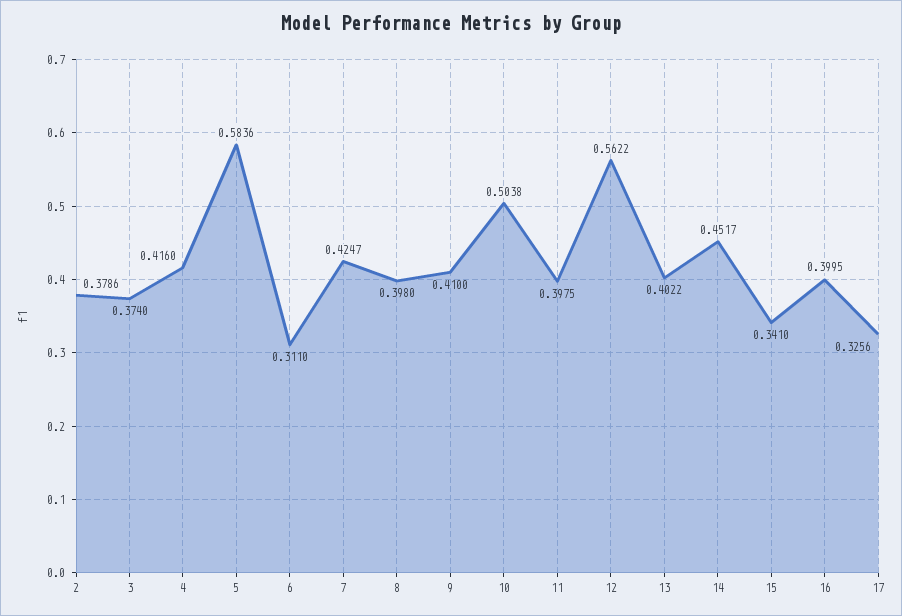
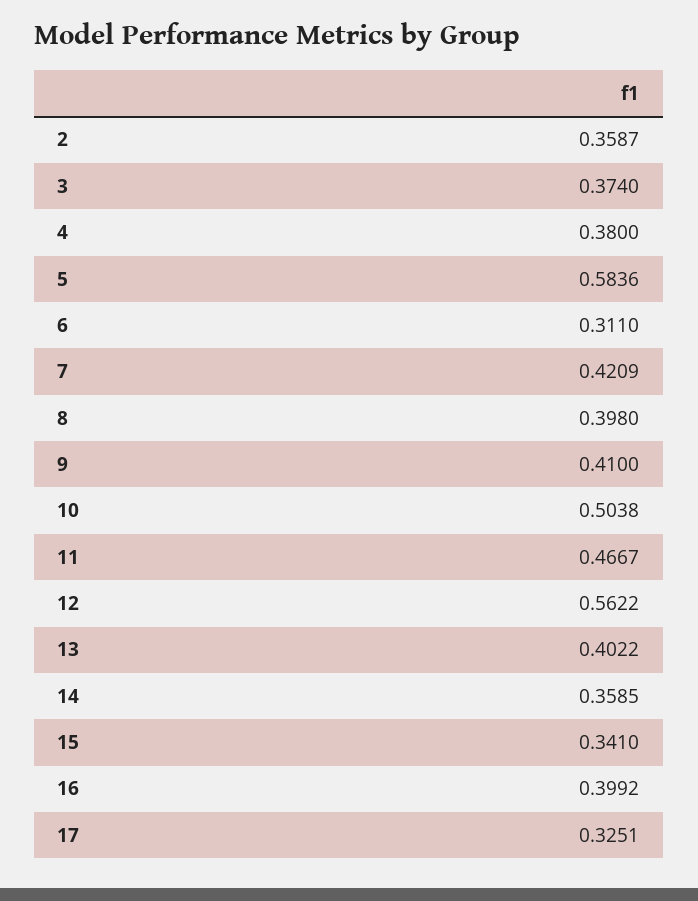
2: 0.3786 -> 0.3587
4: 0.416 -> 0.38
7: 0.4247 -> 0.4209
11: 0.3975 -> 0.4667
14: 0.4517 -> 0.3585
16: 0.3995 -> 0.3992
17: 0.3256 -> 0.3251

